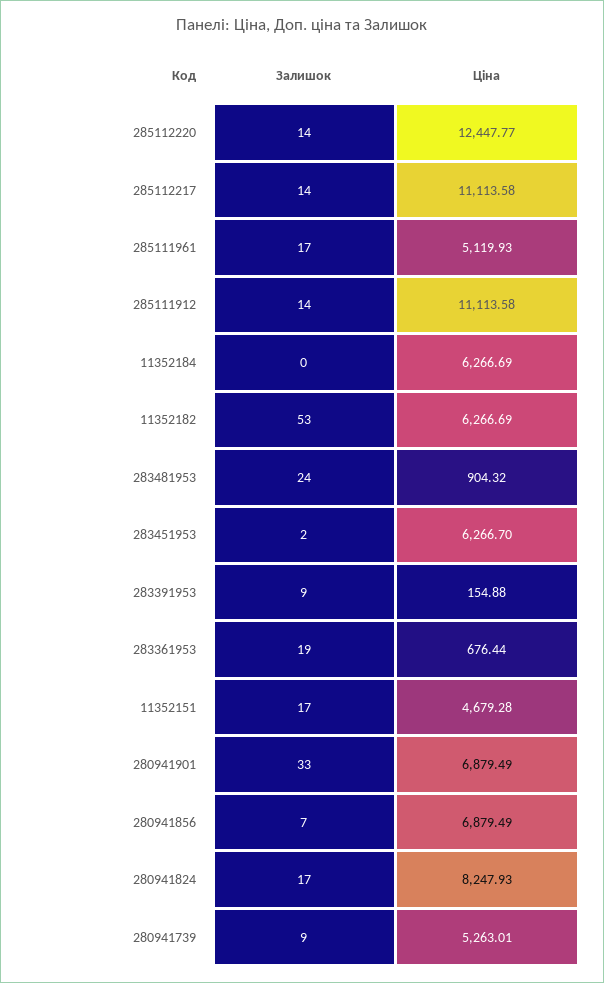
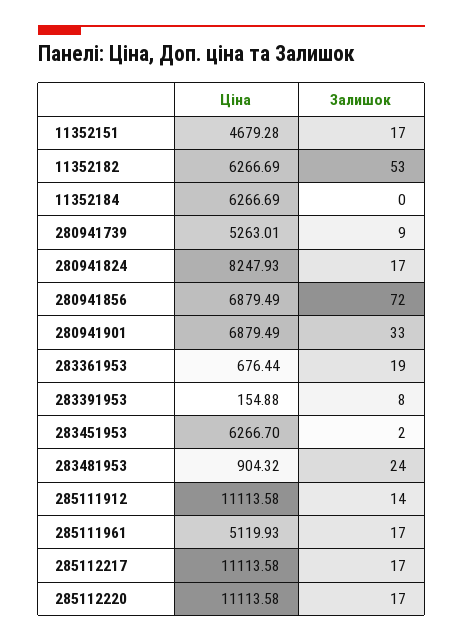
Залишок, 285112220: 14 -> 17
Ціна, 285112220: 12447.77 -> 11113.58
Залишок, 285112217: 14 -> 17
Залишок, 283391953: 9 -> 8
Залишок, 280941856: 7 -> 72

